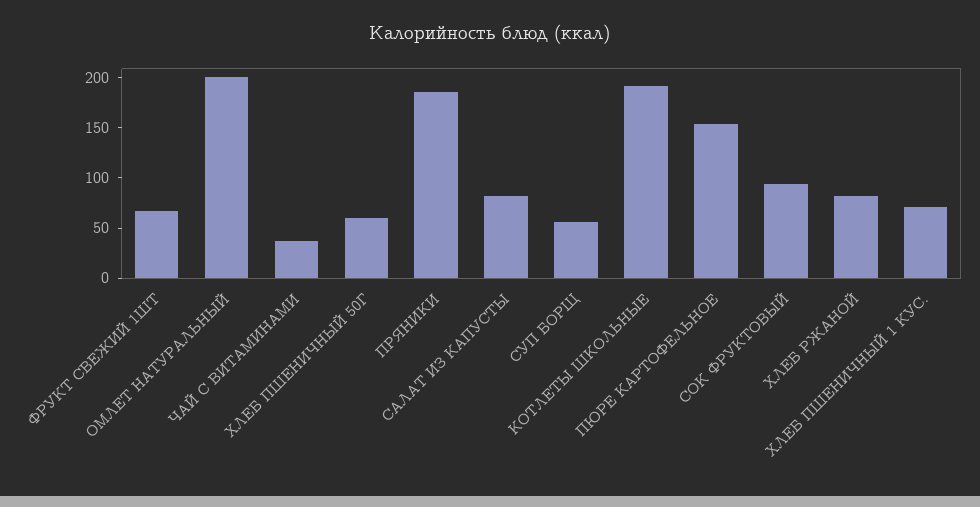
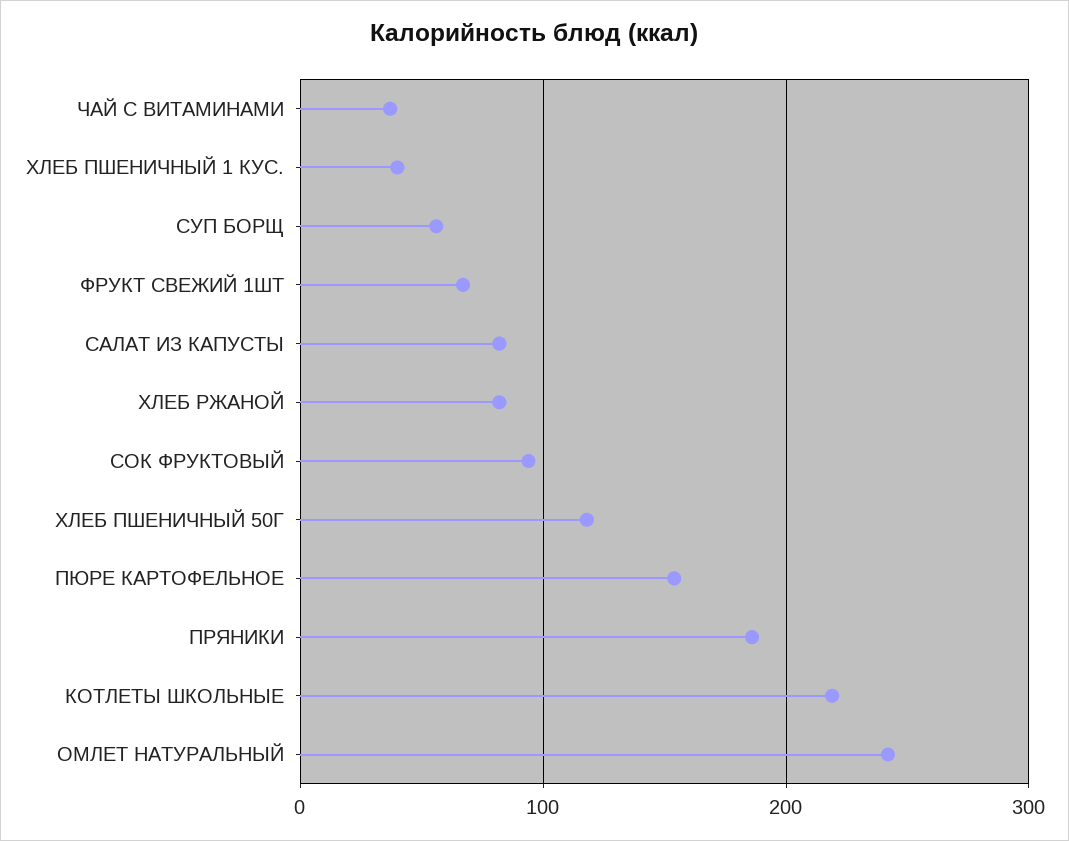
ОМЛЕТ НАТУРАЛЬНЫЙ: 200 -> 240
ХЛЕБ ПШЕНИЧНЫЙ 50Г: 60 -> 120
КОТЛЕТЫ ШКОЛЬНЫЕ: 190 -> 220
ХЛЕБ ПШЕНИЧНЫЙ 1 КУС.: 70 -> 40

